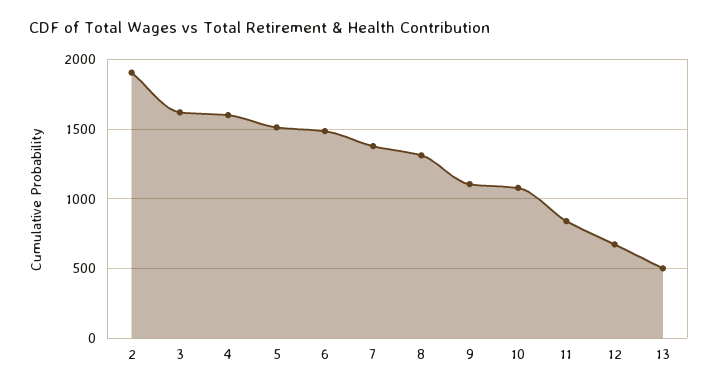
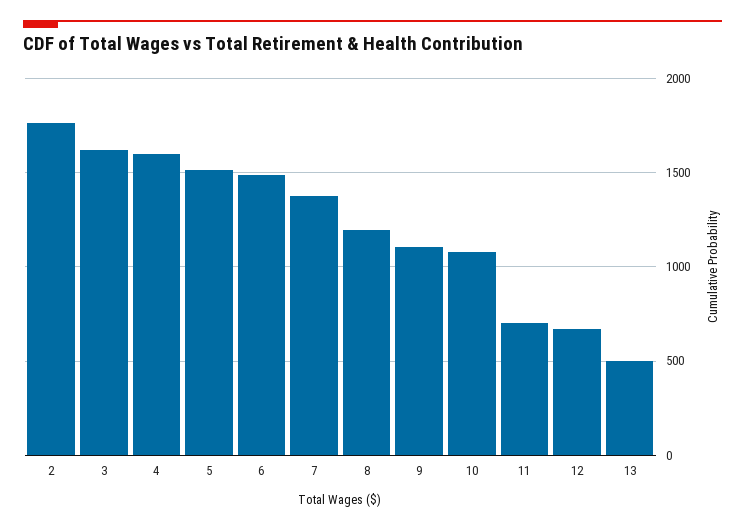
2: 1900 -> 1750
8: 1300 -> 1200
11: 850 -> 700

